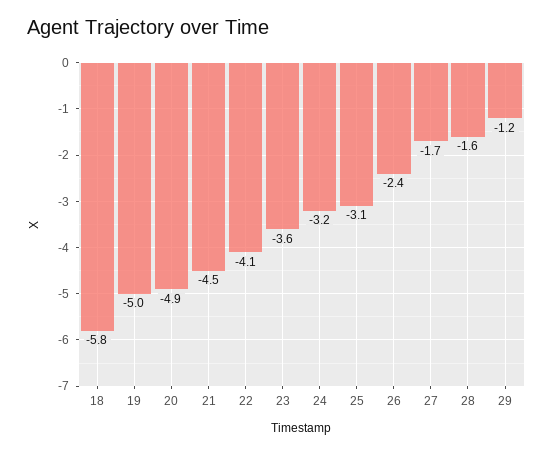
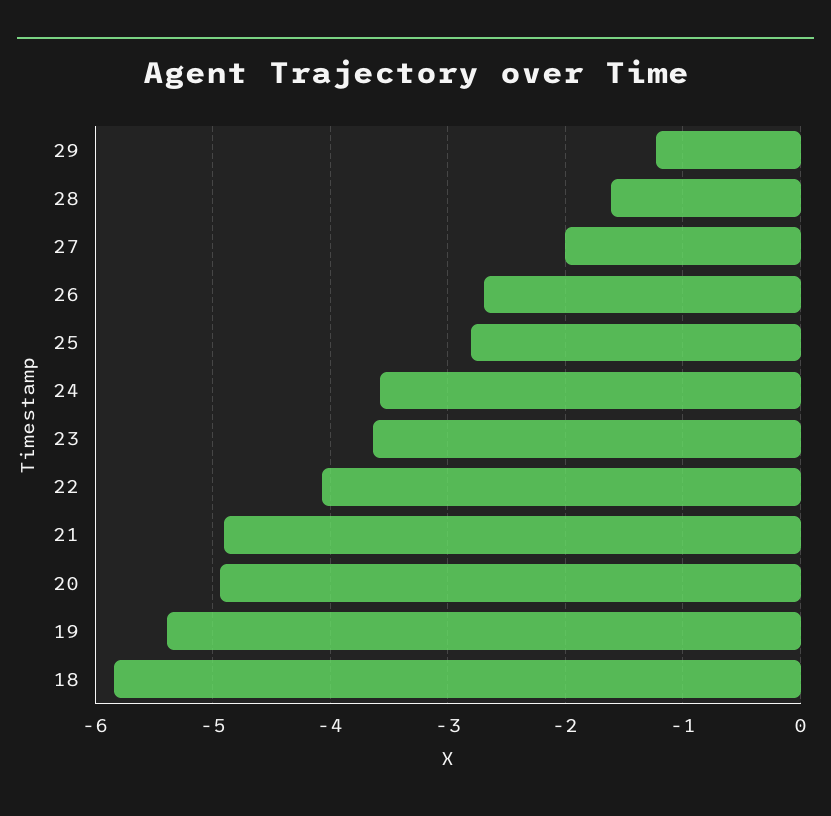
19: -5 -> -5.4
21: -4.5 -> -4.9
24: -3.2 -> -3.6
25: -3.1 -> -2.8
26: -2.4 -> -2.7
27: -1.7 -> -2

